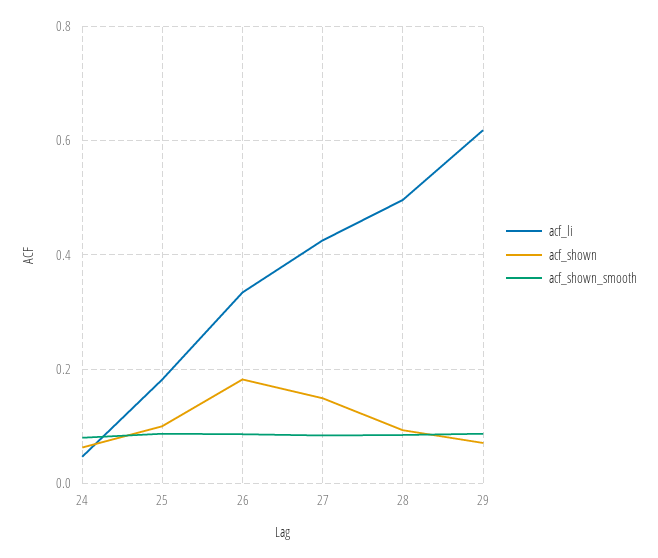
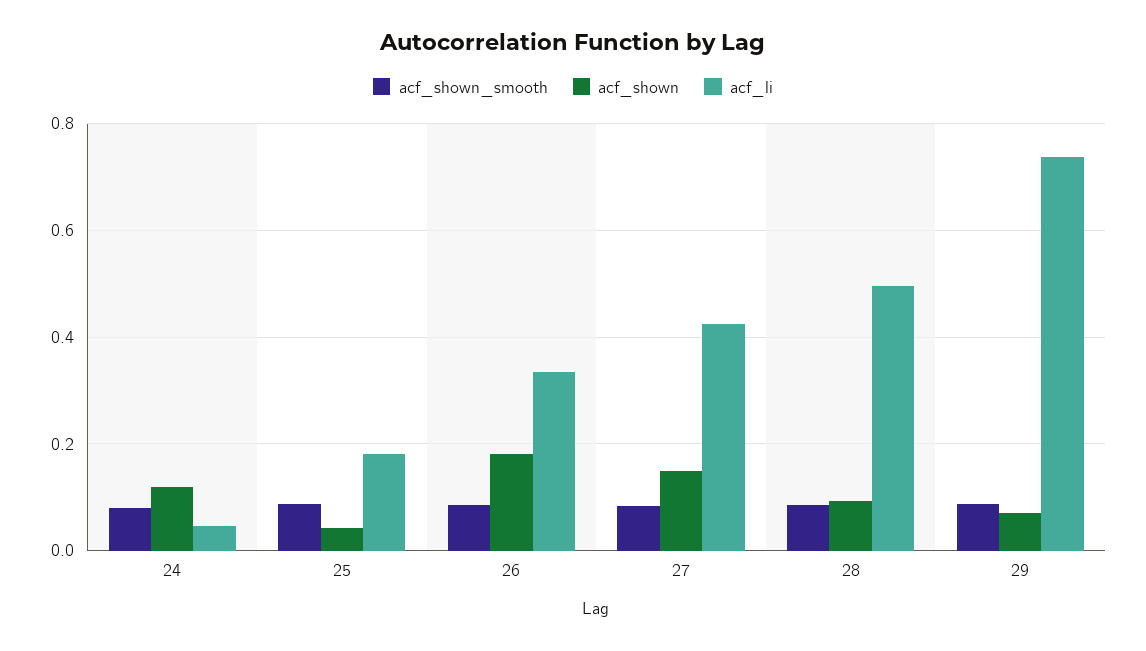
acf_shown, 24: 0.06 -> 0.12
acf_shown, 25: 0.1 -> 0.04
acf_li, 29: 0.62 -> 0.74

